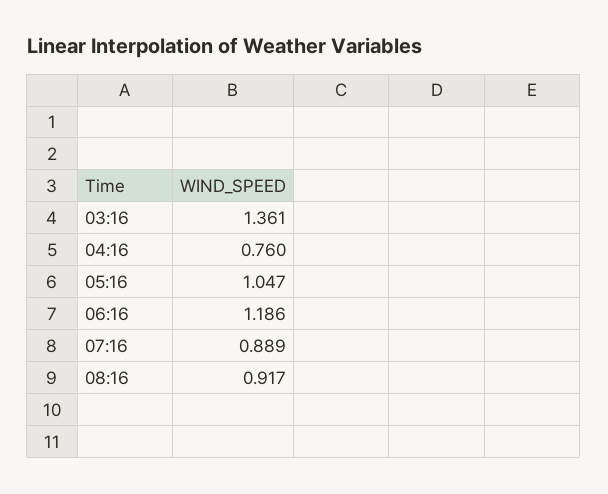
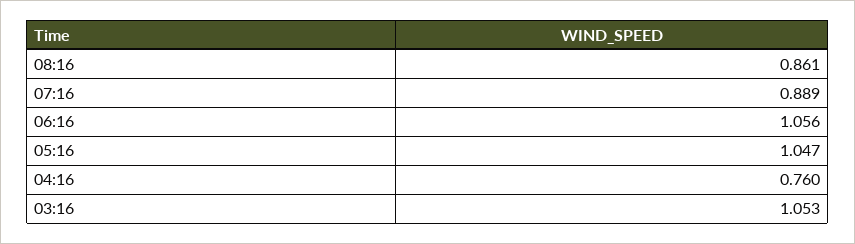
03:16: 1.361 -> 1.053
06:16: 1.186 -> 1.056
08:16: 0.917 -> 0.861

